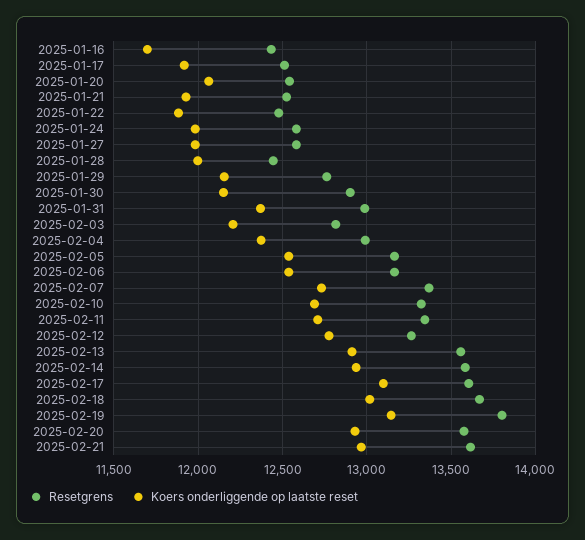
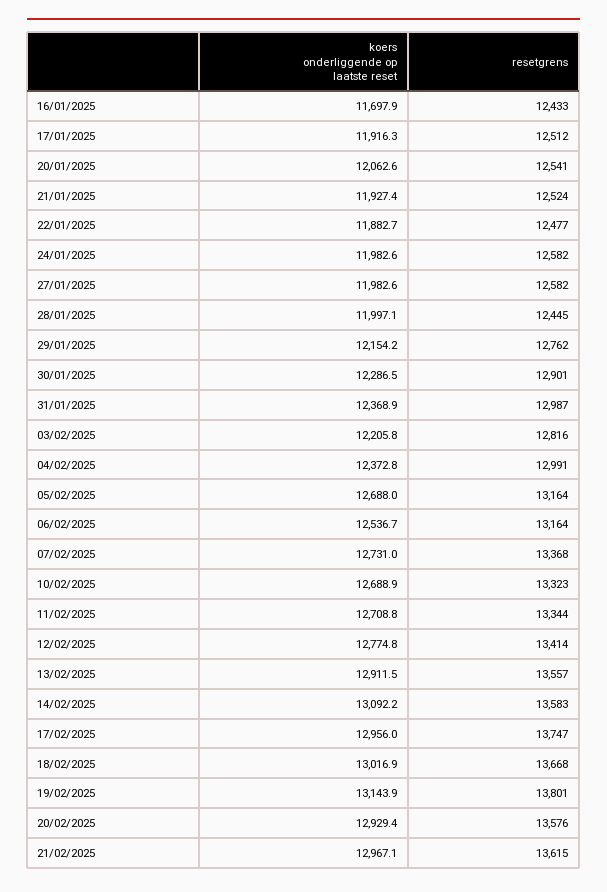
Koers onderliggende op laatste reset, 2025-01-30: 12150 -> 12286.5
Koers onderliggende op laatste reset, 2025-02-05: 12550 -> 12688
Resetgrens, 2025-02-12: 13250 -> 13414
Koers onderliggende op laatste reset, 2025-02-14: 12950 -> 13092.2
Resetgrens, 2025-02-17: 13600 -> 13747
Koers onderliggende op laatste reset, 2025-02-17: 13100 -> 12956

